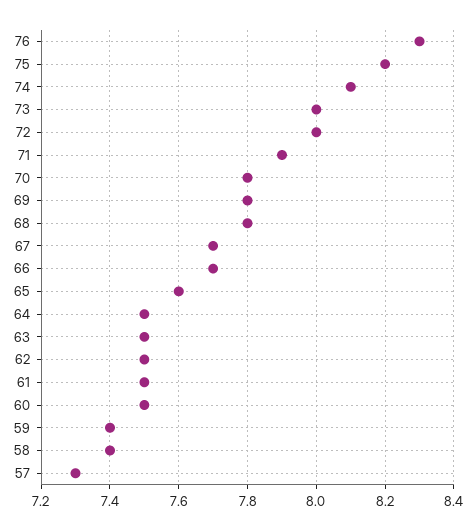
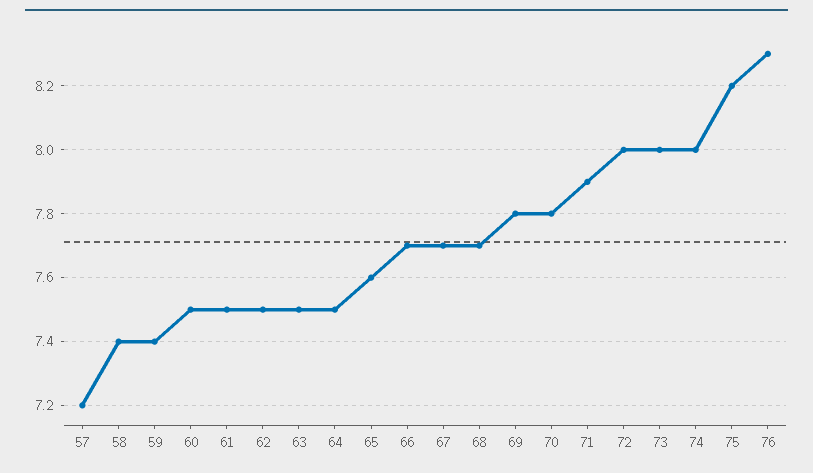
74: 8.1 -> 8
68: 7.8 -> 7.7
57: 7.3 -> 7.2

